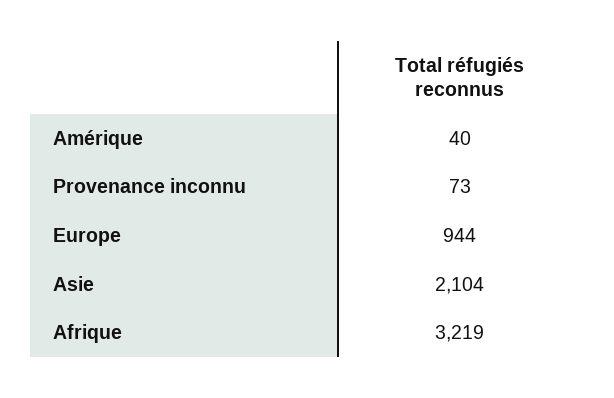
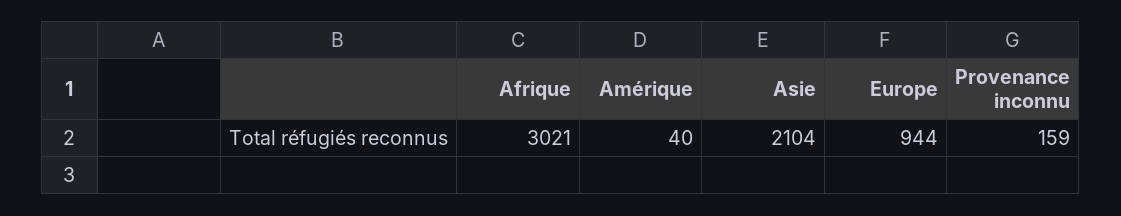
Provenance inconnu: 73 -> 159
Afrique: 3219 -> 3021

